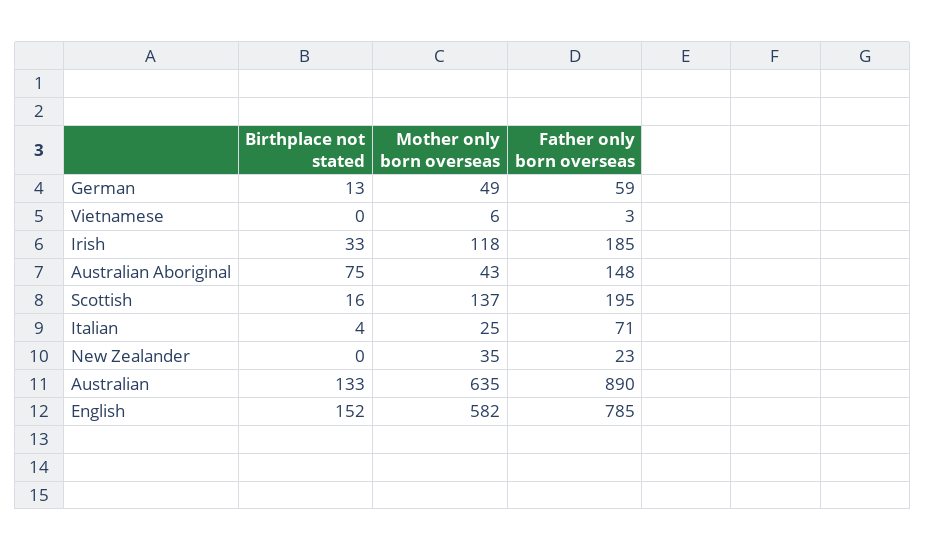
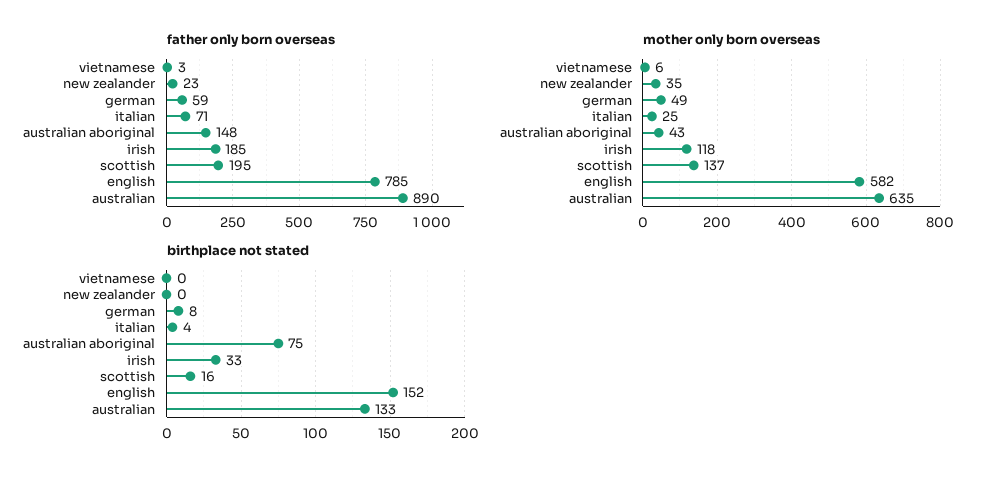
Birthplace not stated, German: 13 -> 8

